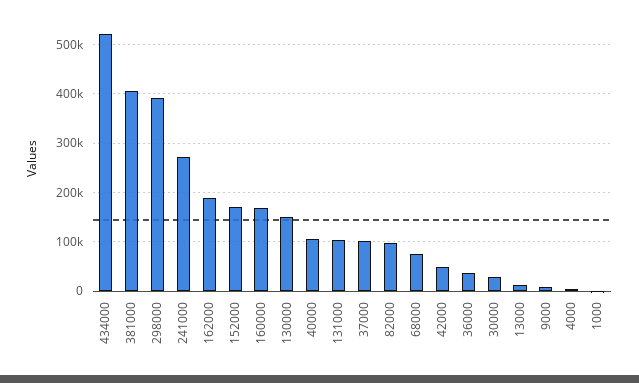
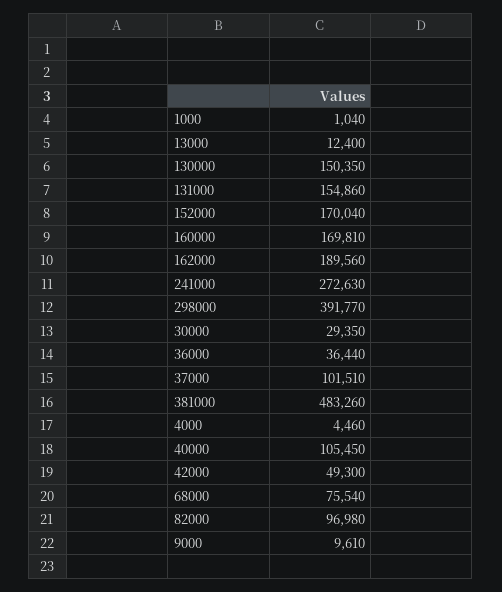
434000: 520000 -> none
381000: 400000 -> 483260
131000: 100000 -> 154860

